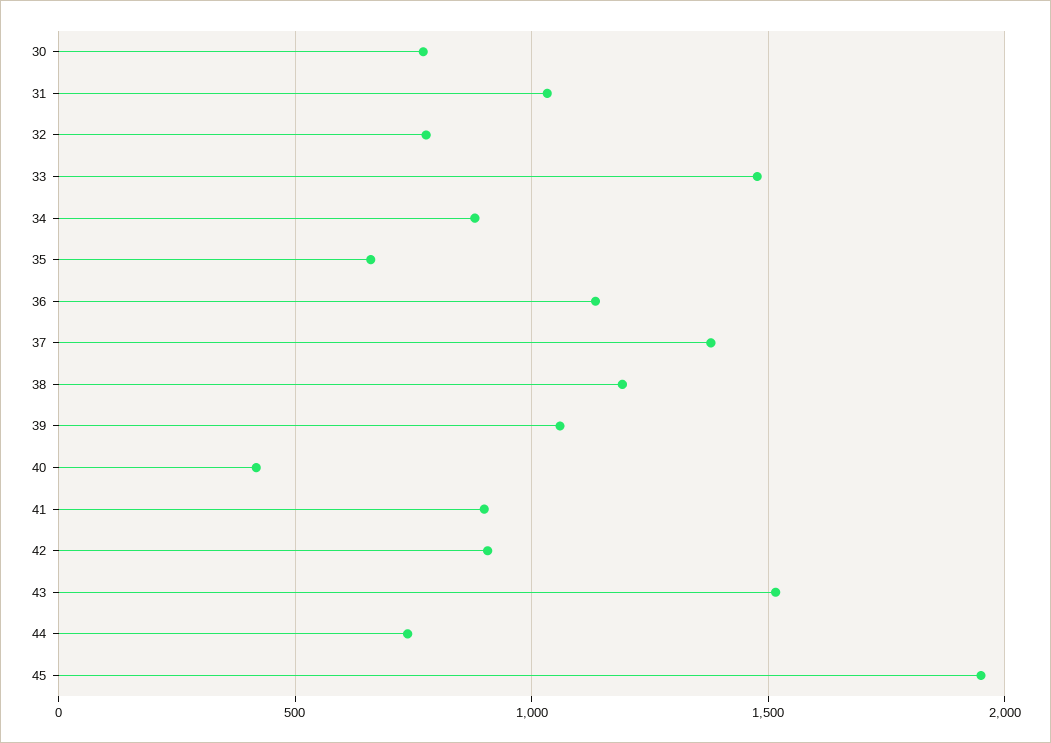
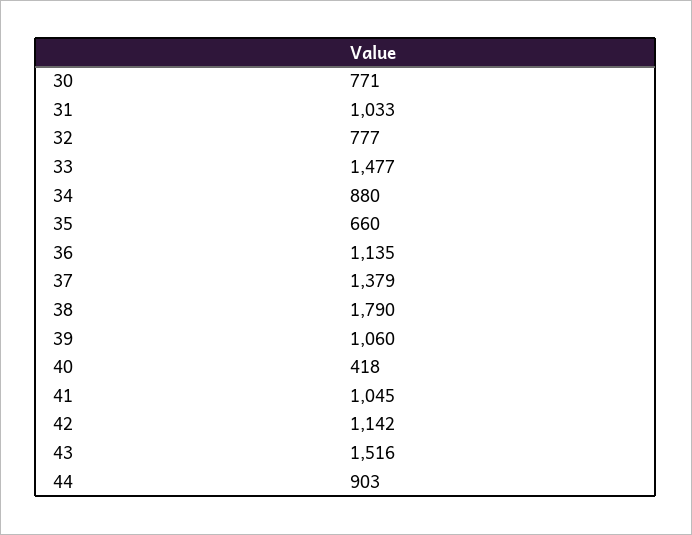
38: 1200 -> 1790
41: 900 -> 1045
42: 900 -> 1142
44: 750 -> 903
45: 1950 -> none

